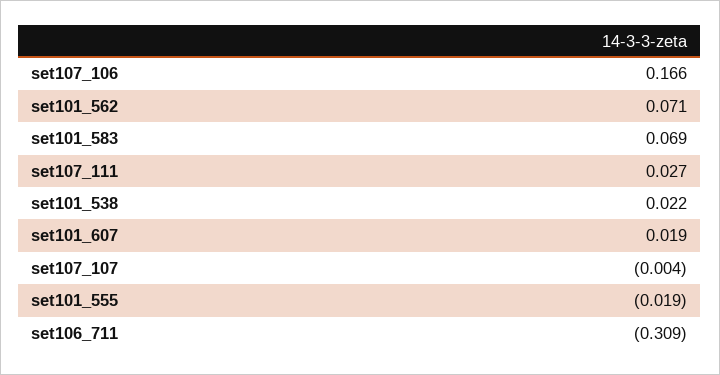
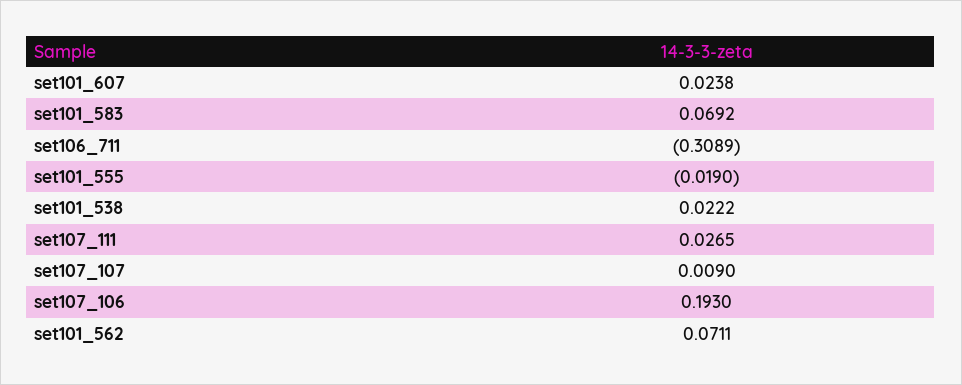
set107_106: 0.166 -> 0.193
set101_607: 0.019 -> 0.0238
set107_107: -0.004 -> 0.009

